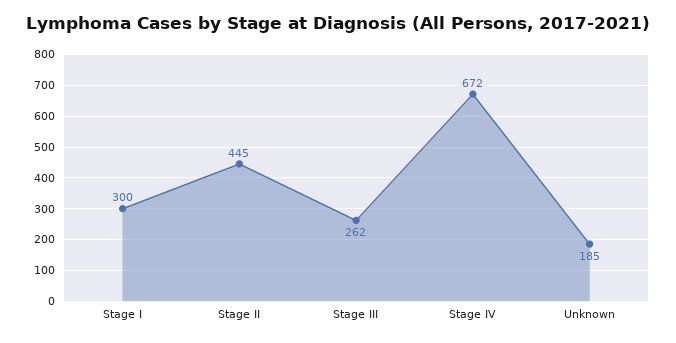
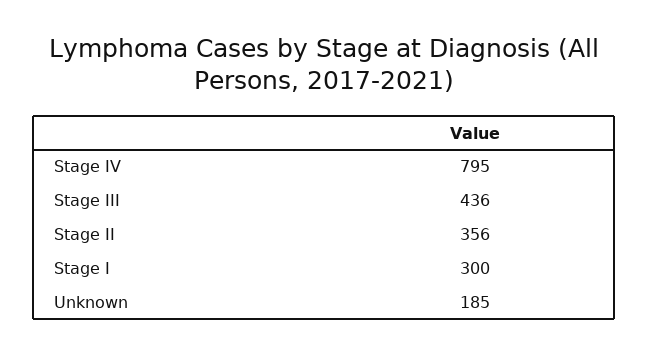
Stage II: 445 -> 356
Stage III: 262 -> 436
Stage IV: 672 -> 795

